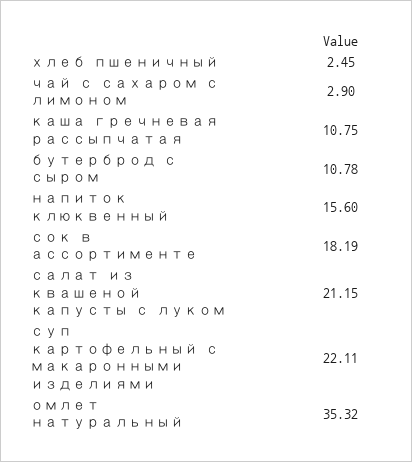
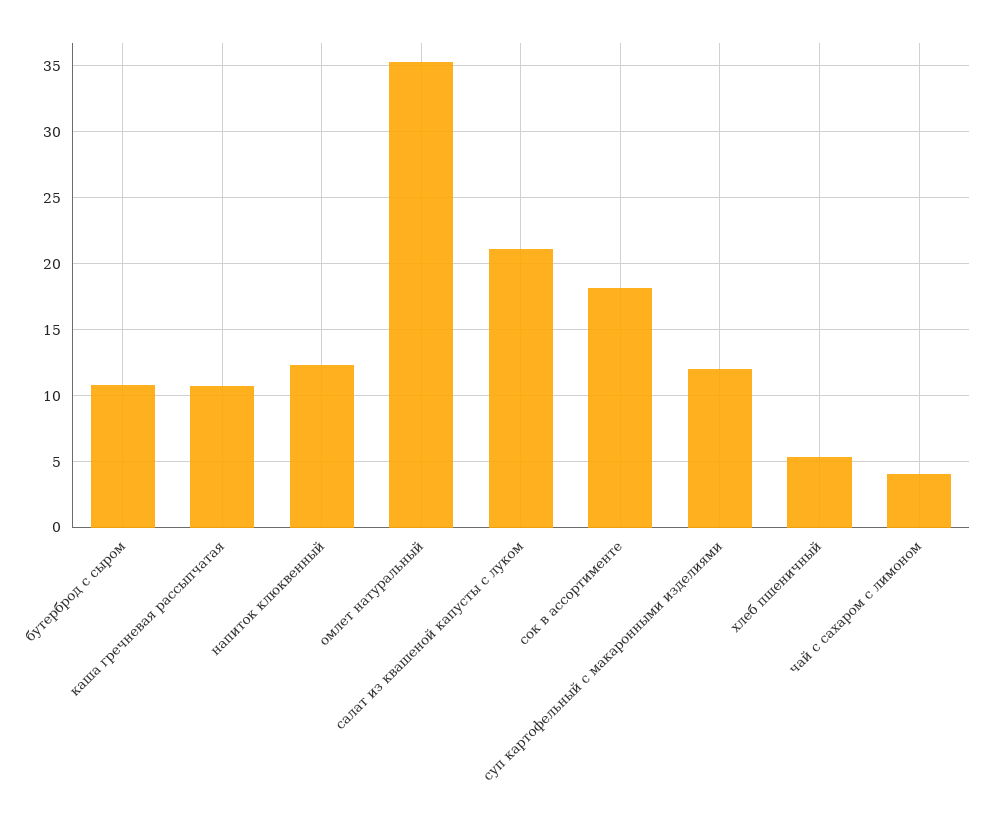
хлеб пшеничный: 2.45 -> 5.5
чай с сахаром с лимоном: 2.9 -> 4
напиток клюквенный: 15.6 -> 12.5
суп картофельный с макаронными изделиями: 22.11 -> 12

